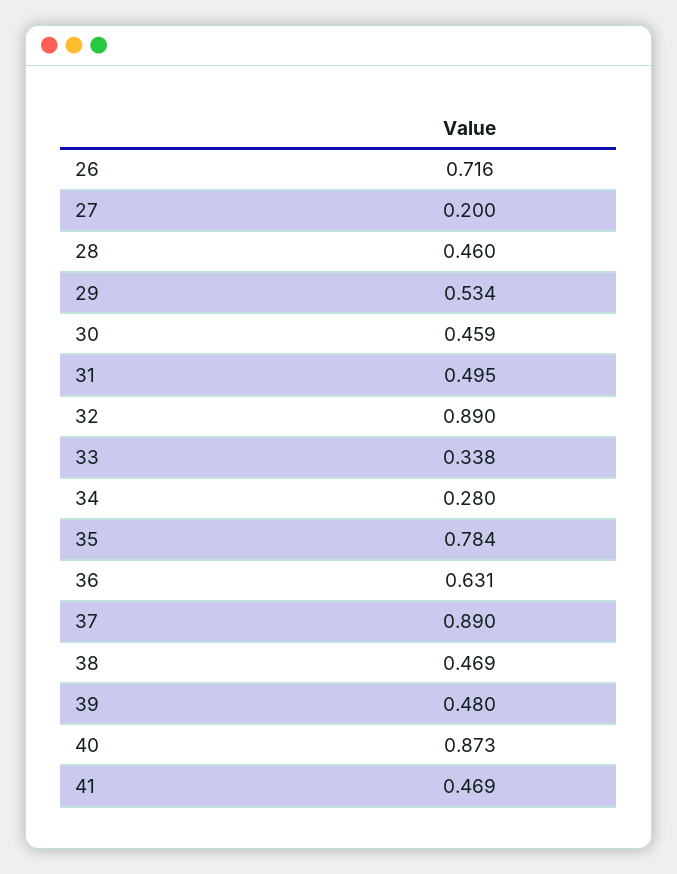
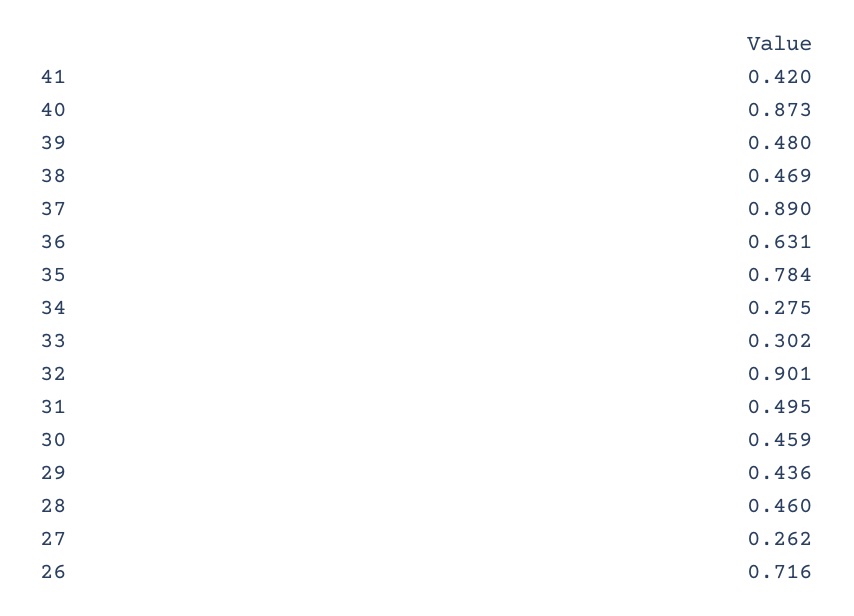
27: 0.2 -> 0.262
29: 0.534 -> 0.436
32: 0.89 -> 0.901
33: 0.338 -> 0.302
34: 0.28 -> 0.275
41: 0.469 -> 0.42

